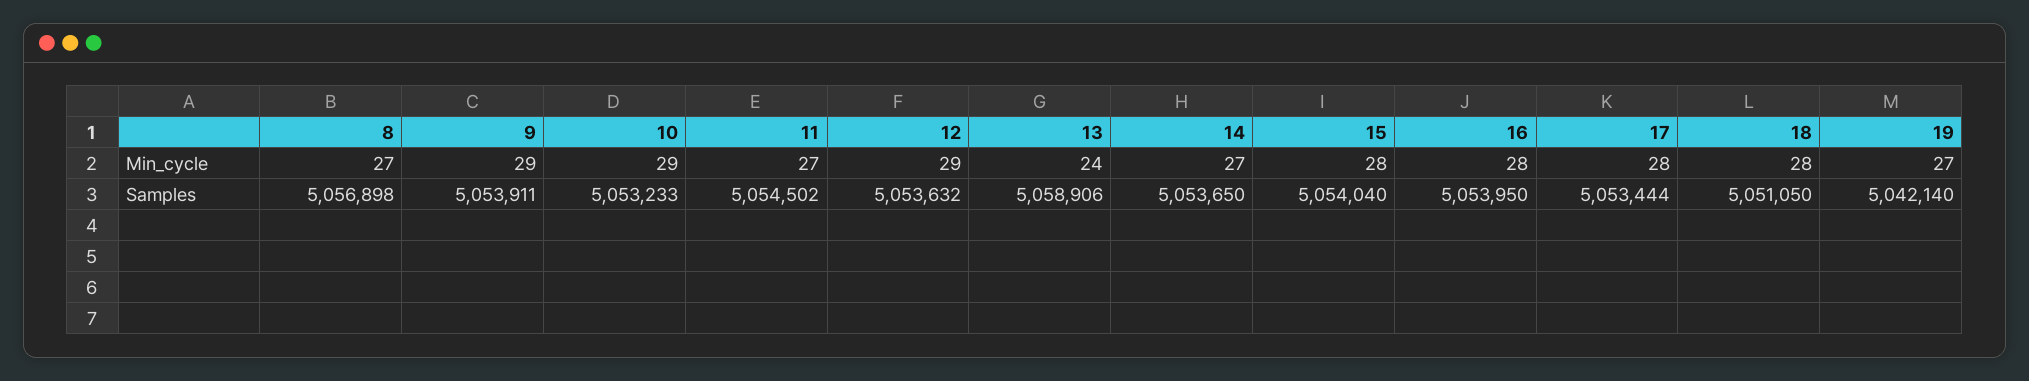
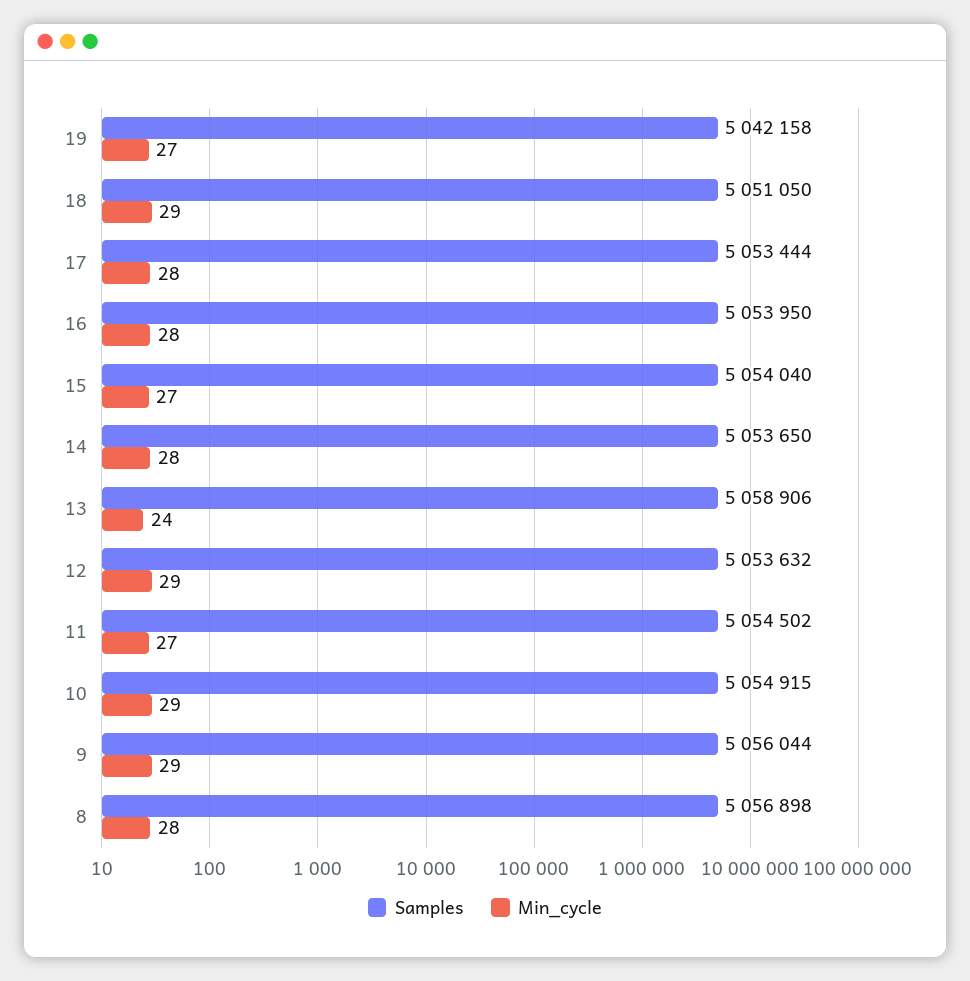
Min_cycle, 8: 27 -> 28
Min_cycle, 14: 27 -> 28
Min_cycle, 15: 28 -> 27
Min_cycle, 18: 28 -> 29
Samples, 9: 5053911 -> 5056044
Samples, 10: 5053233 -> 5054915
Samples, 19: 5042140 -> 5042158

